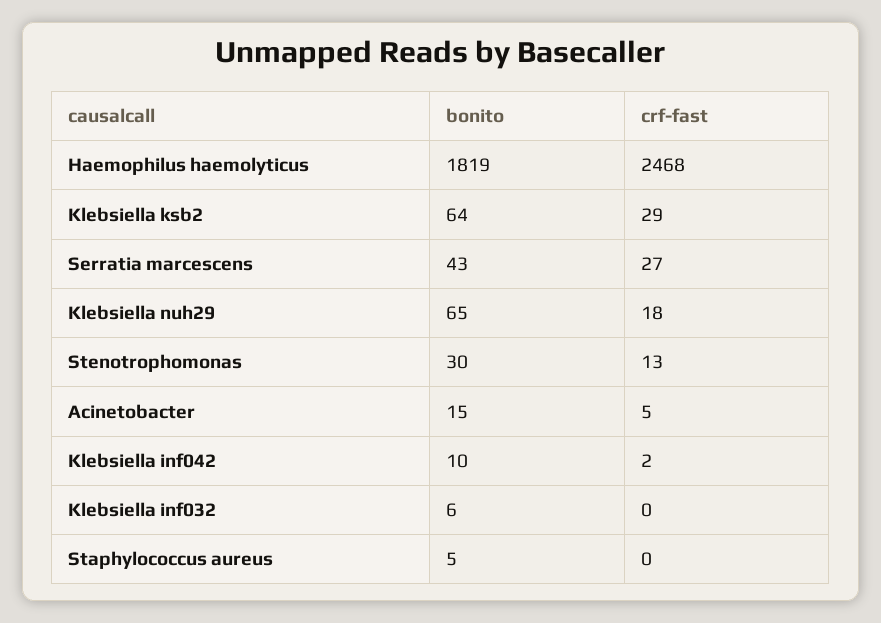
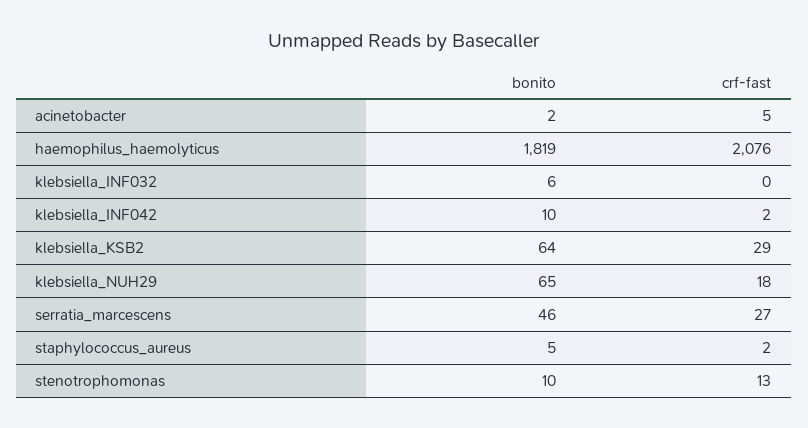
crf-fast, Haemophilus haemolyticus: 2468 -> 2076
bonito, Serratia marcescens: 43 -> 46
bonito, Stenotrophomonas: 30 -> 10
bonito, Acinetobacter: 15 -> 2
crf-fast, Staphylococcus aureus: 0 -> 2

